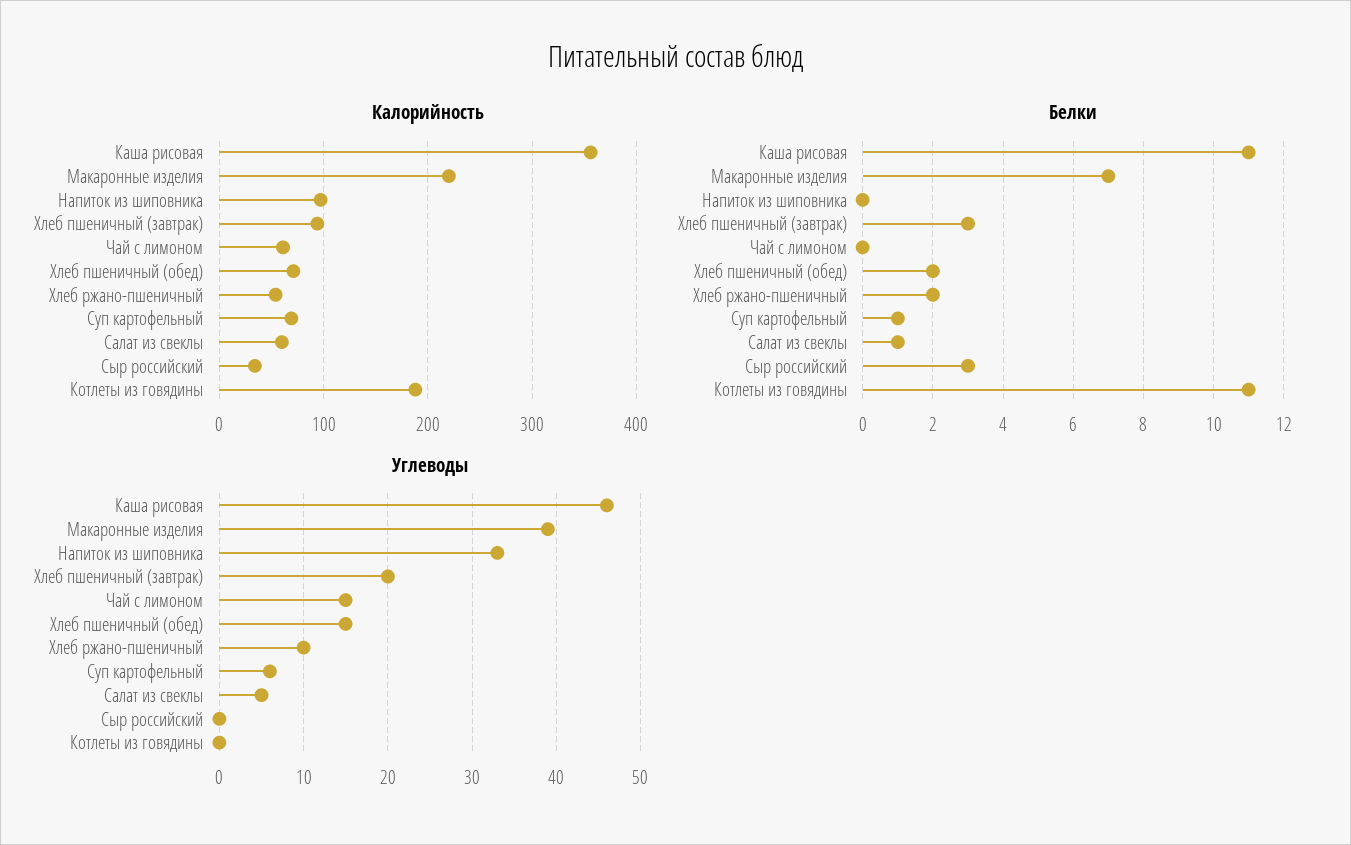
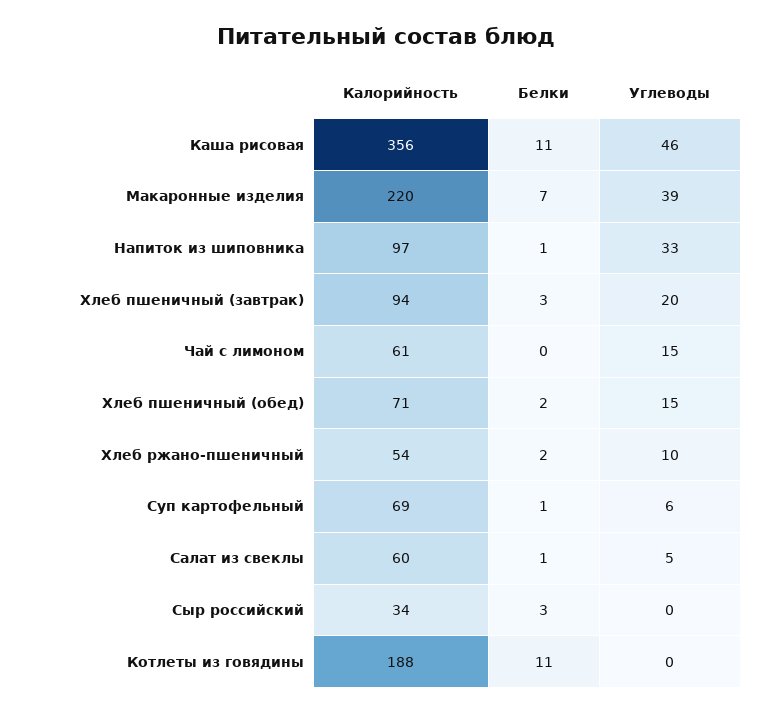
Белки, Напиток из шиповника: 0 -> 1

